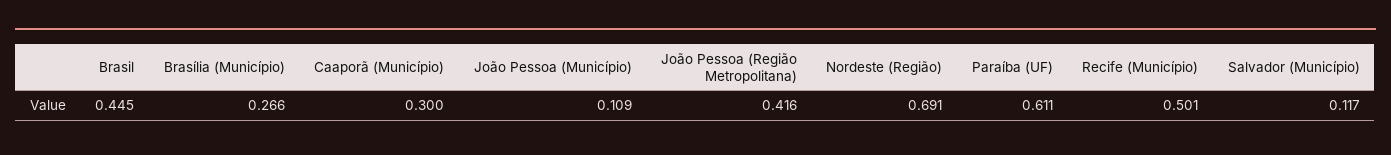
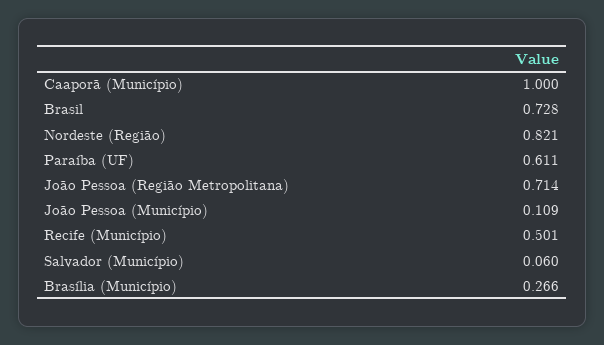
Brasil: 0.445 -> 0.728
Caaporã (Município): 0.3 -> 1
João Pessoa (Região Metropolitana): 0.416 -> 0.714
Nordeste (Região): 0.691 -> 0.821
Salvador (Município): 0.117 -> 0.06

